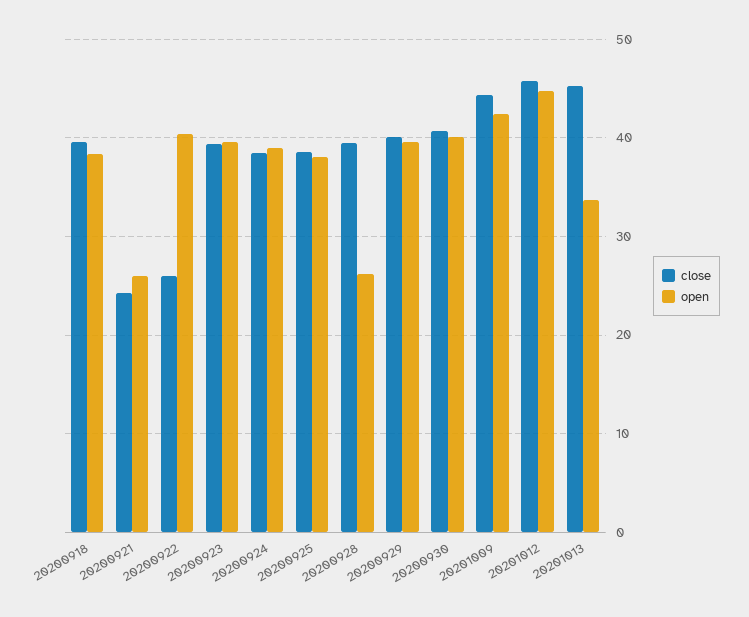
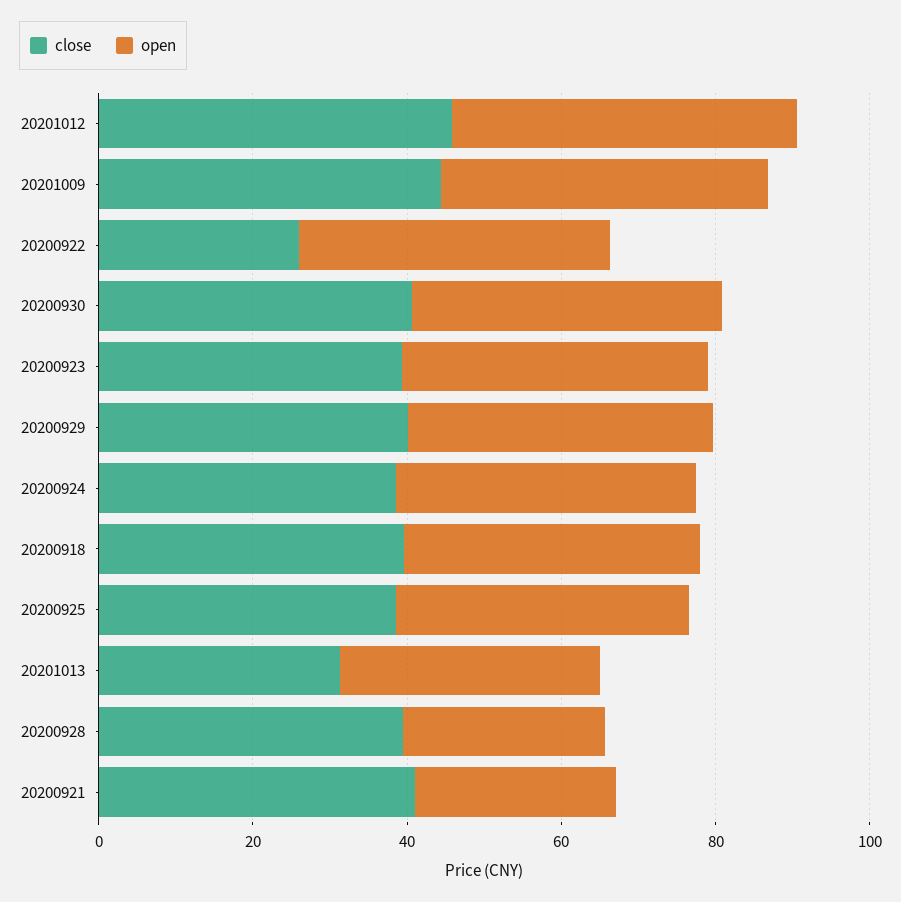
close, 20200921: 24 -> 40
close, 20201013: 45 -> 30

